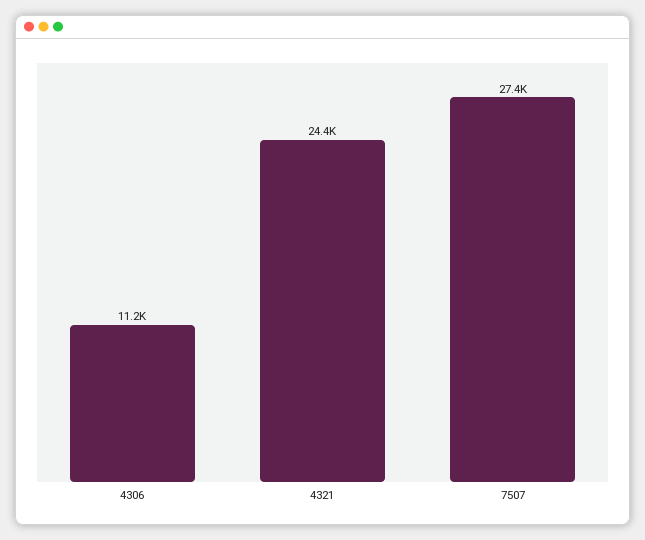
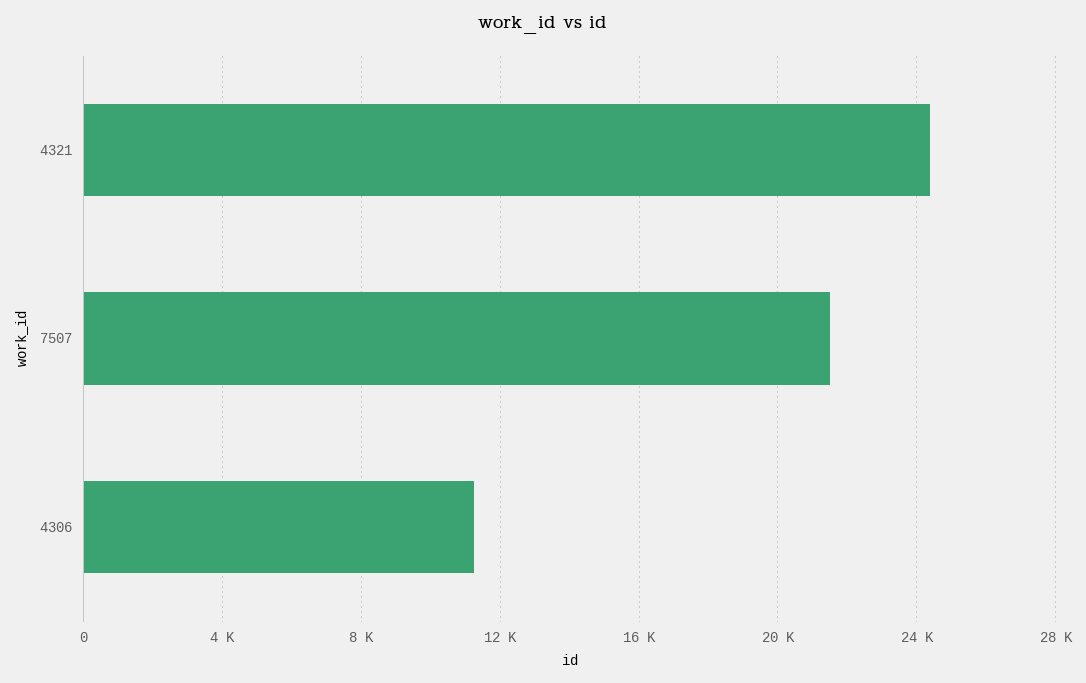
7507: 27400 -> 21500

